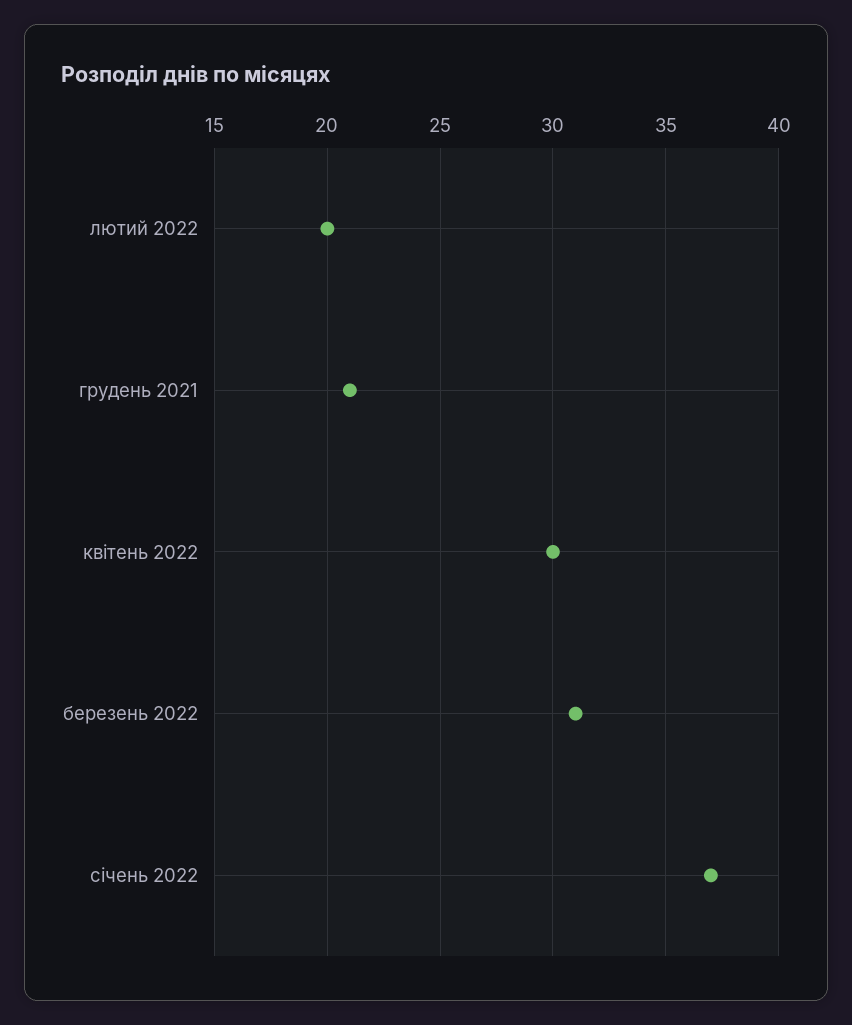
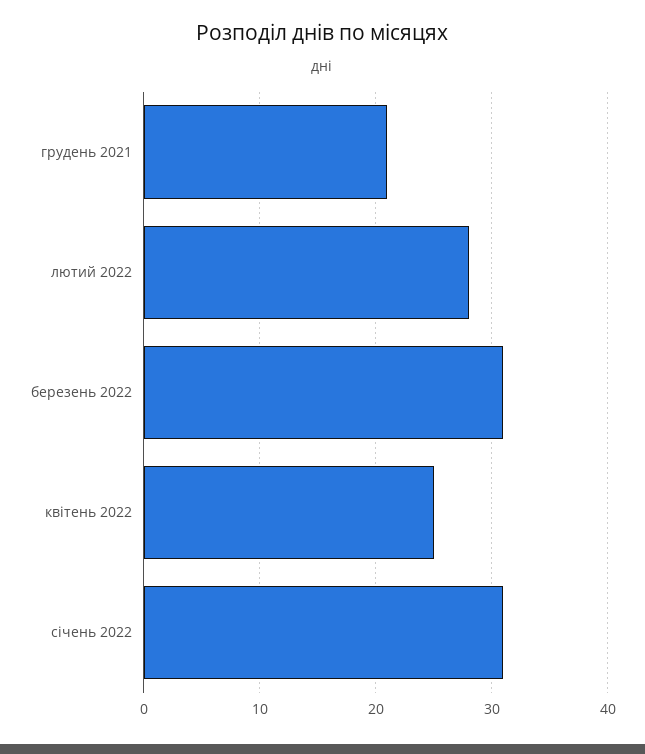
лютий 2022: 20 -> 28
квітень 2022: 30 -> 25
січень 2022: 37 -> 31

